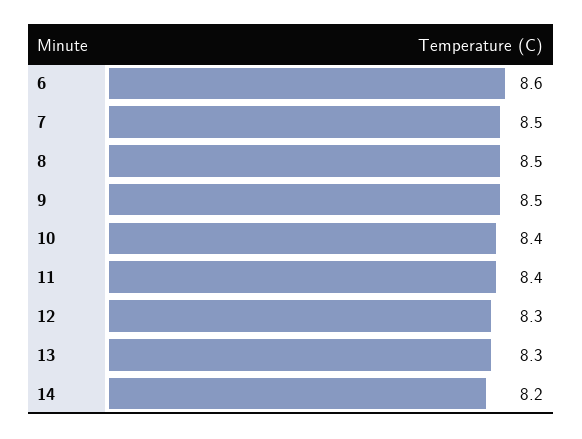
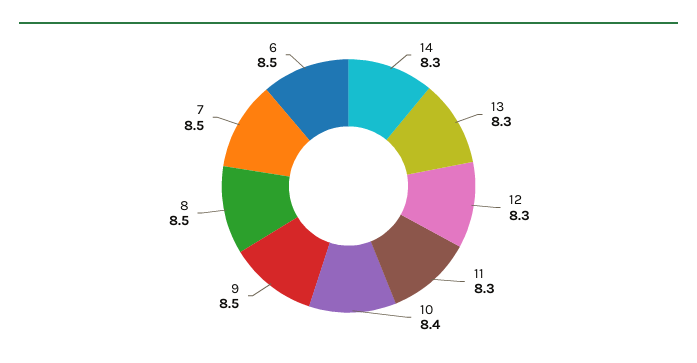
6: 8.6 -> 8.5
11: 8.4 -> 8.3
14: 8.2 -> 8.3

